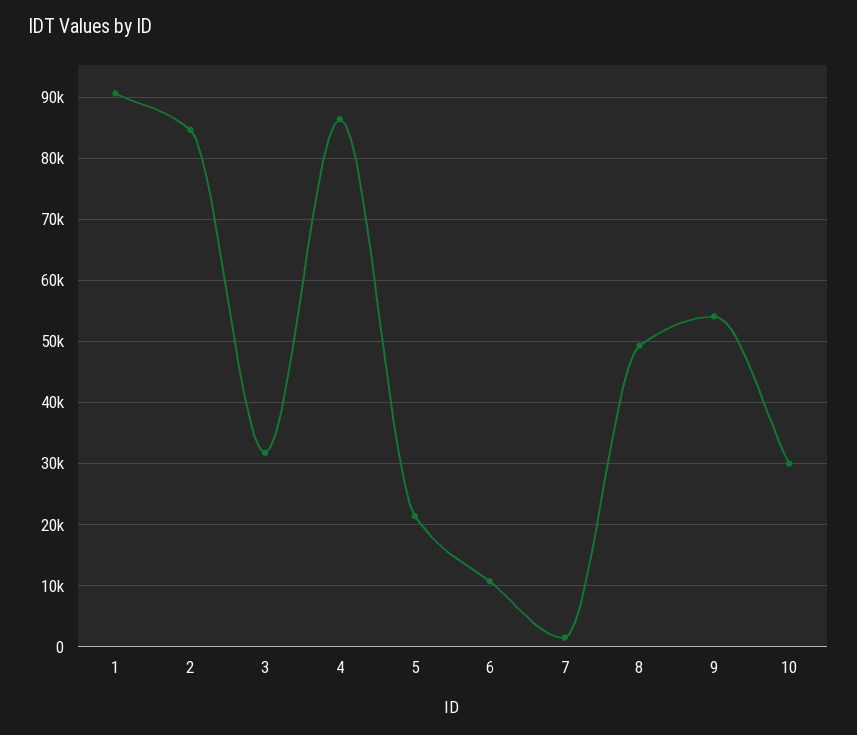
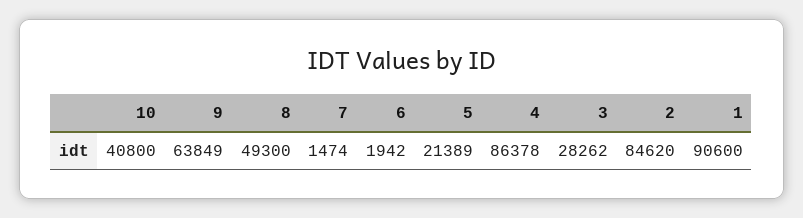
3: 32000 -> 28262
6: 11000 -> 1942
9: 54000 -> 63849
10: 30000 -> 40800

